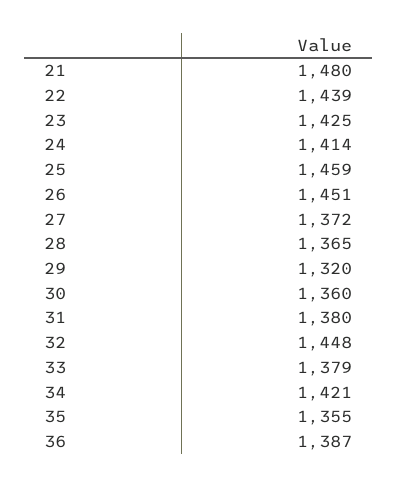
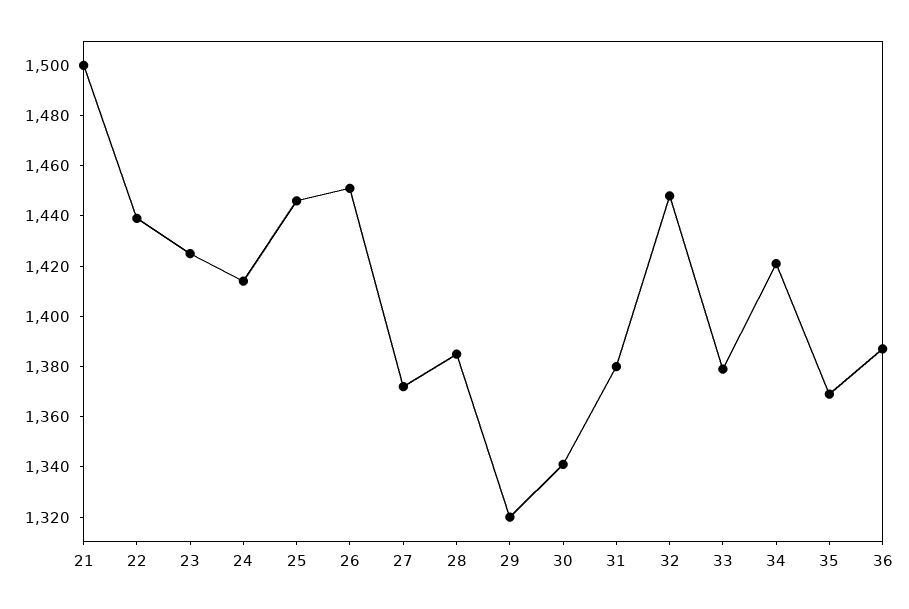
21: 1480 -> 1500
25: 1459 -> 1445
28: 1365 -> 1385
30: 1360 -> 1340
35: 1355 -> 1370

